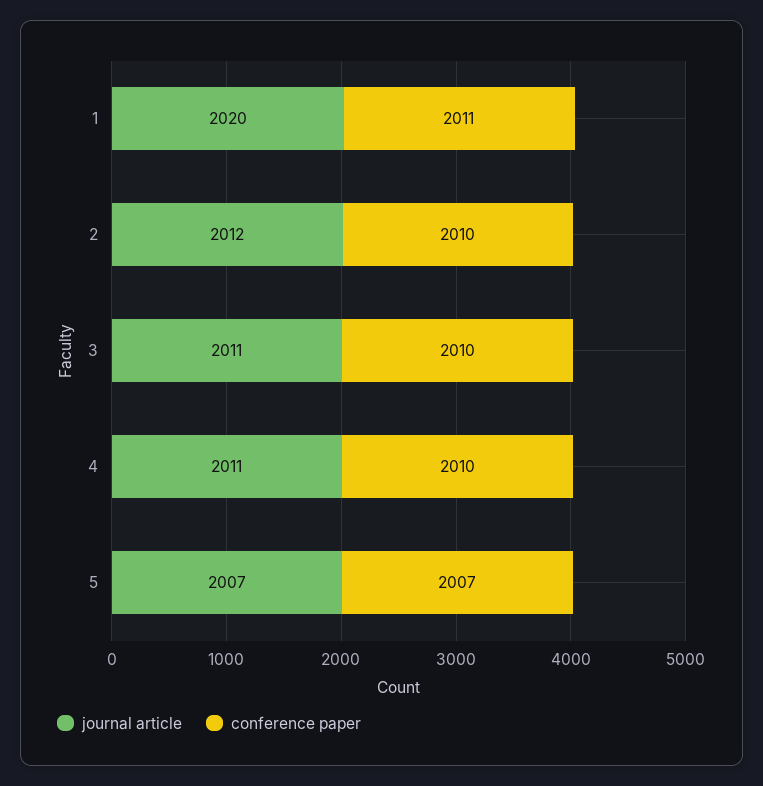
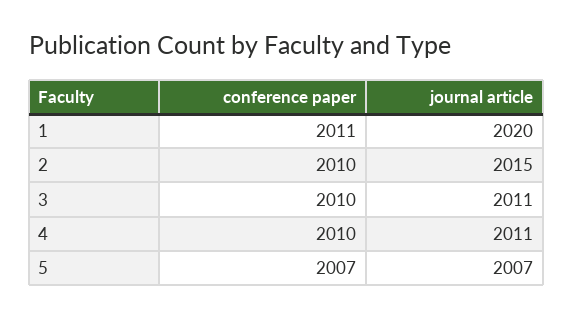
journal article, 2: 2012 -> 2015

